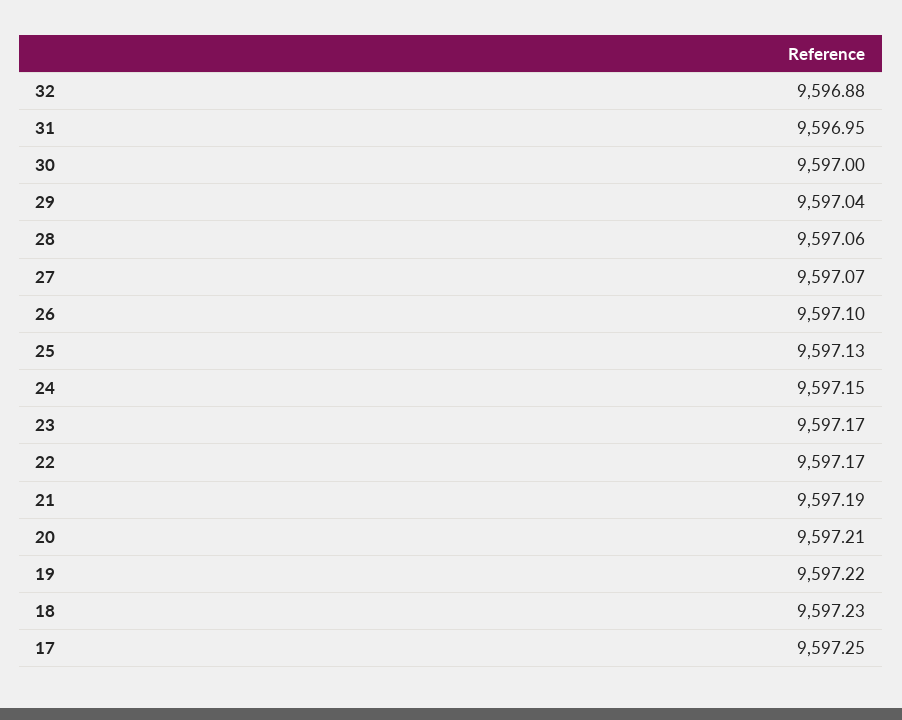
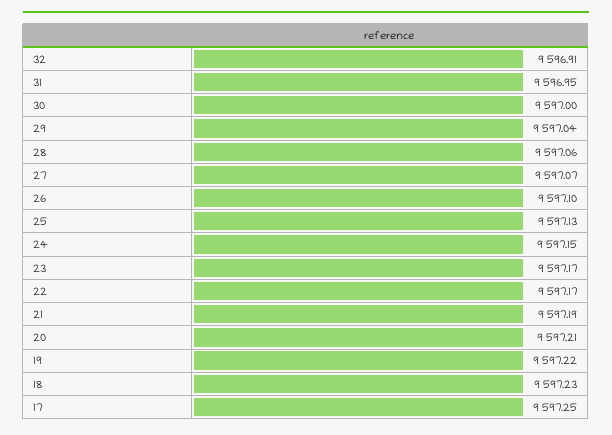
32: 9596.88 -> 9596.91

